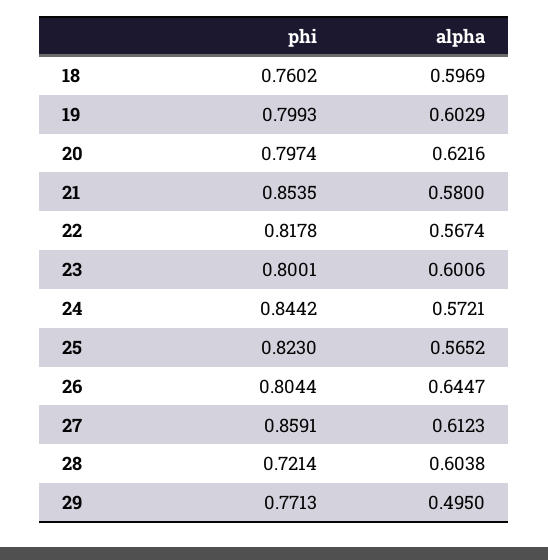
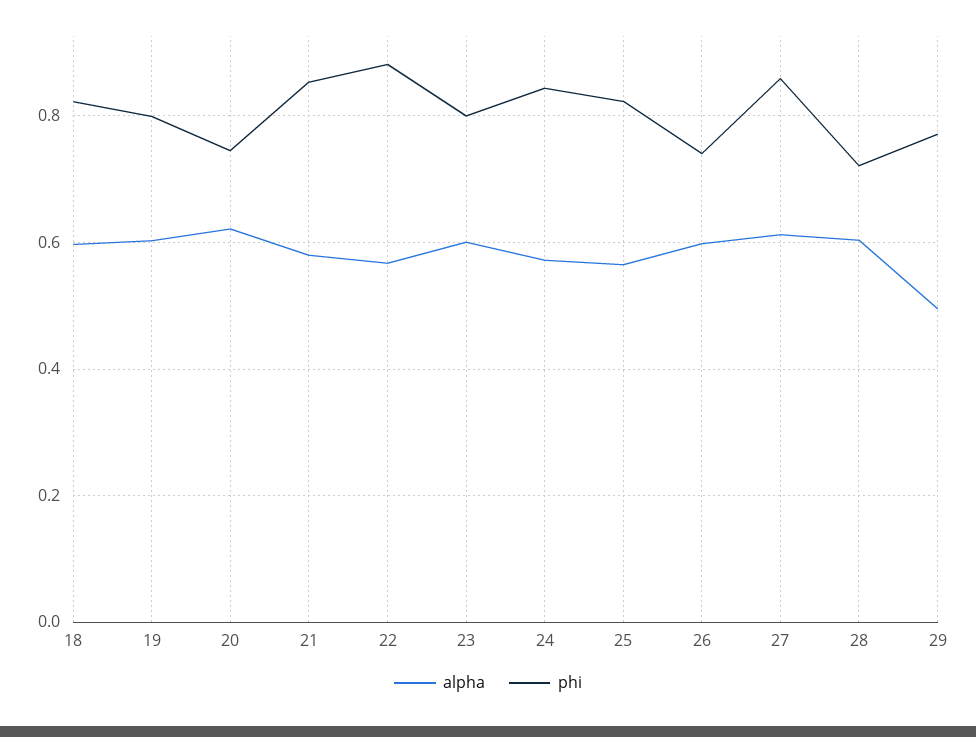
phi, 18: 0.7602 -> 0.82
phi, 20: 0.7974 -> 0.74
phi, 22: 0.8178 -> 0.88
phi, 26: 0.8044 -> 0.74
alpha, 26: 0.6447 -> 0.6

